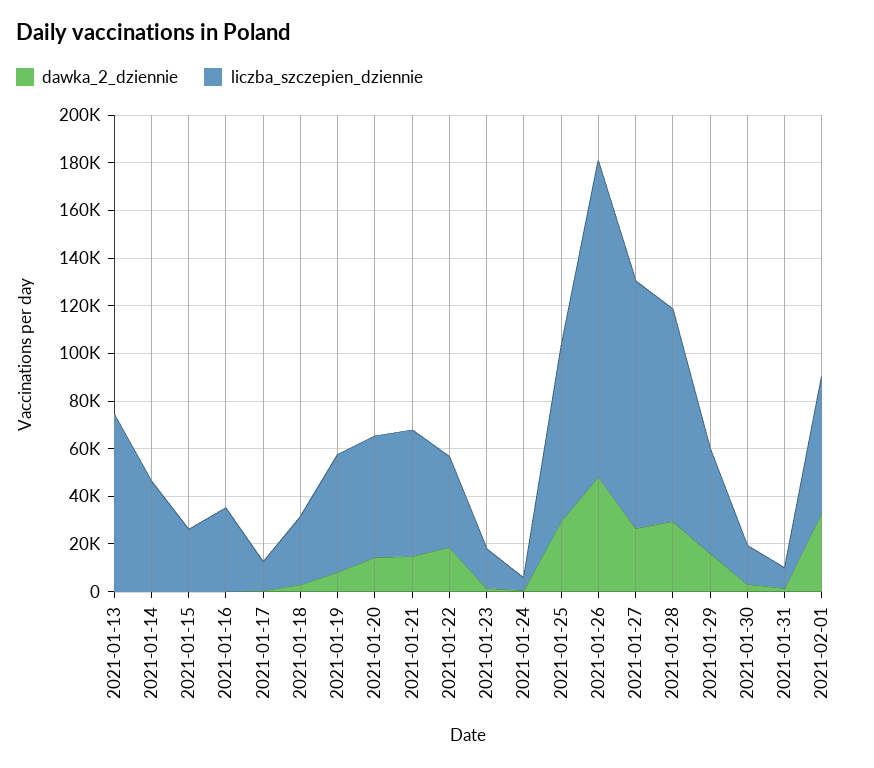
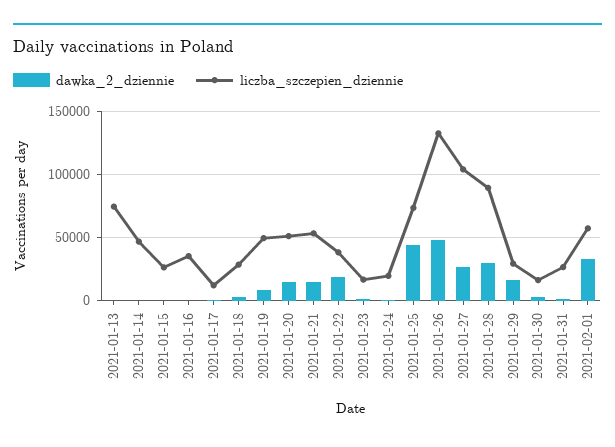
liczba_szczepien_dziennie, 2021-01-24: 5000 -> 20000
dawka_2_dziennie, 2021-01-25: 30000 -> 45000
liczba_szczepien_dziennie, 2021-01-29: 45000 -> 30000
liczba_szczepien_dziennie, 2021-01-31: 10000 -> 25000

